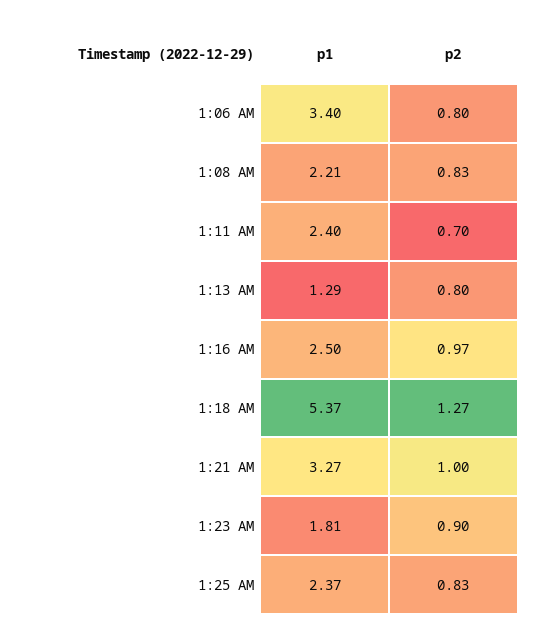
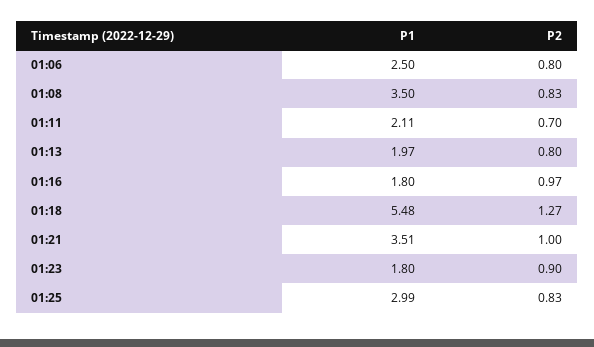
p1, 1:06 AM: 3.4 -> 2.5
p1, 1:08 AM: 2.21 -> 3.5
p1, 1:11 AM: 2.4 -> 2.11
p1, 1:13 AM: 1.29 -> 1.97
p1, 1:16 AM: 2.5 -> 1.8
p1, 1:18 AM: 5.37 -> 5.48
p1, 1:21 AM: 3.27 -> 3.51
p1, 1:23 AM: 1.81 -> 1.8
p1, 1:25 AM: 2.37 -> 2.99

